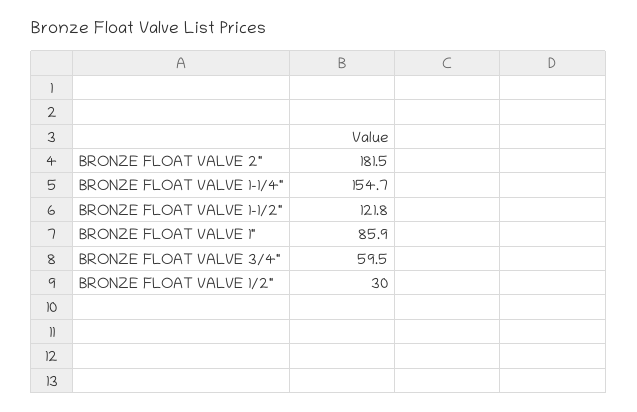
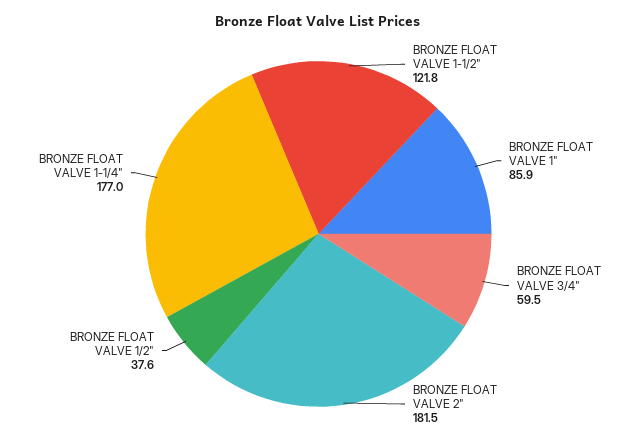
BRONZE FLOAT VALVE 1-1/4": 154.7 -> 177
BRONZE FLOAT VALVE 1/2": 30 -> 37.6

